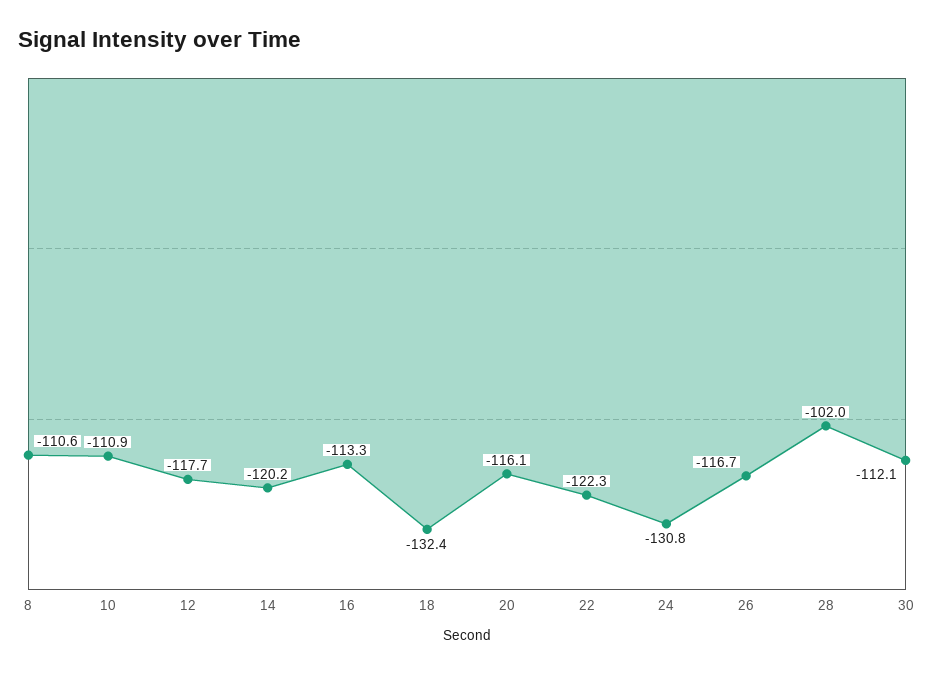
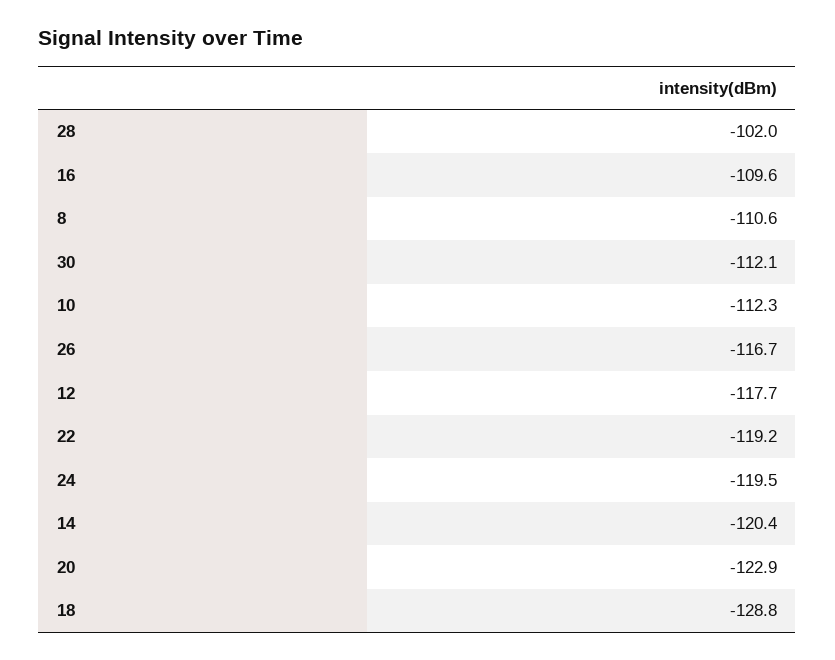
10: -110.9 -> -112.3
14: -120.2 -> -120.4
16: -113.3 -> -109.6
18: -132.4 -> -128.8
20: -116.1 -> -122.9
22: -122.3 -> -119.2
24: -130.8 -> -119.5

